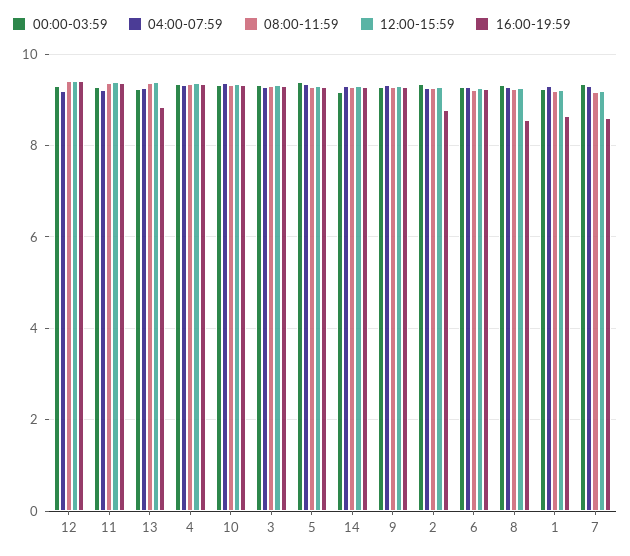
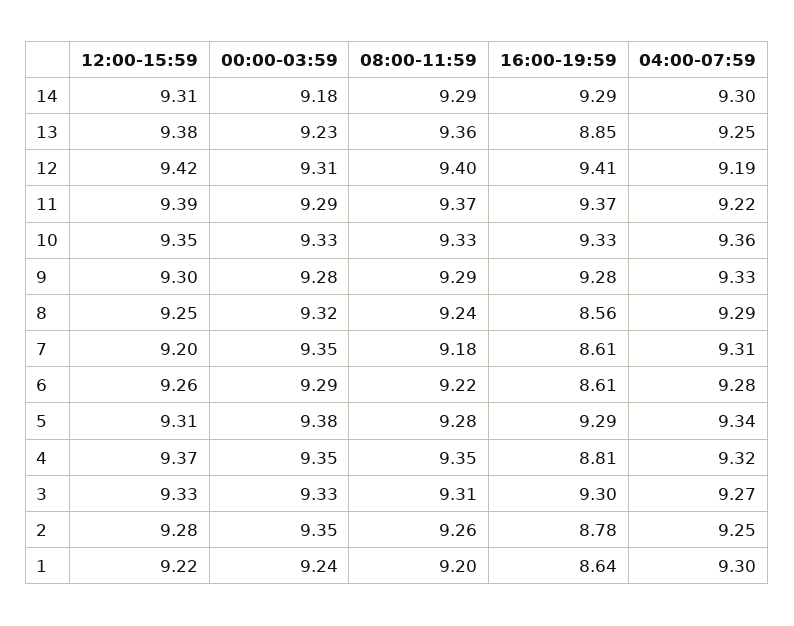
16:00-19:59, 4: 9.4 -> 8.81
16:00-19:59, 6: 9.2 -> 8.61

